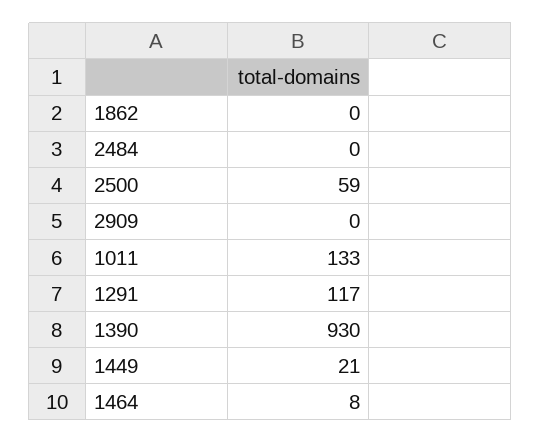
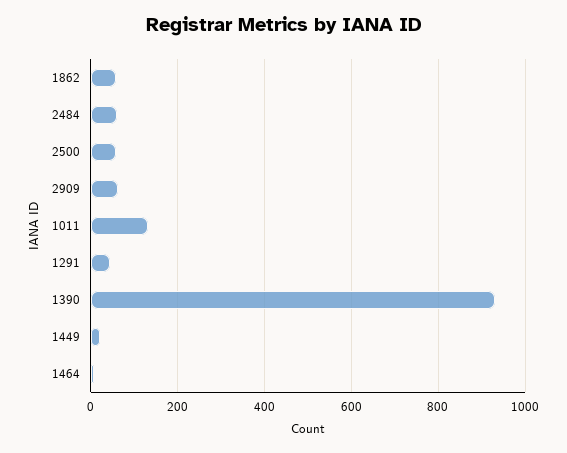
1862: 0 -> 60
2484: 0 -> 60
2909: 0 -> 60
1291: 117 -> 40

